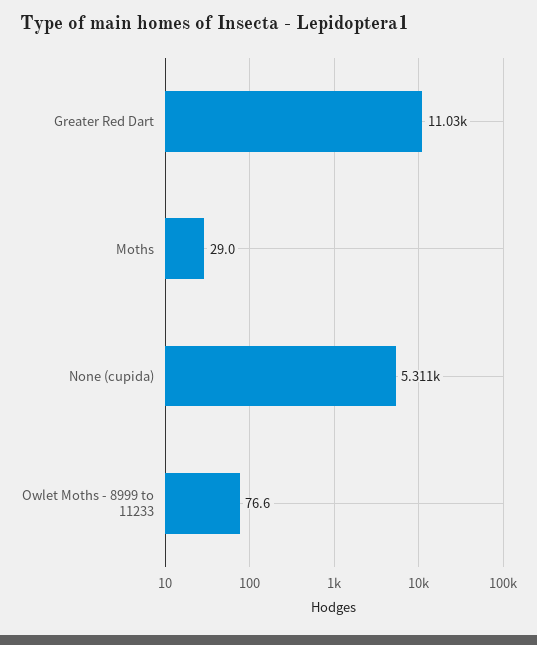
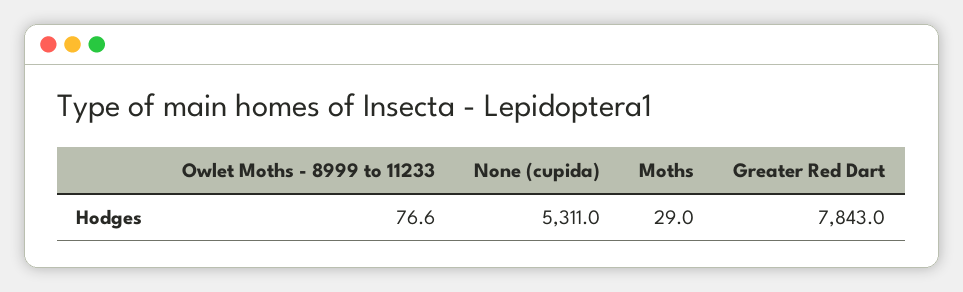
Greater Red Dart: 11030 -> 7843

